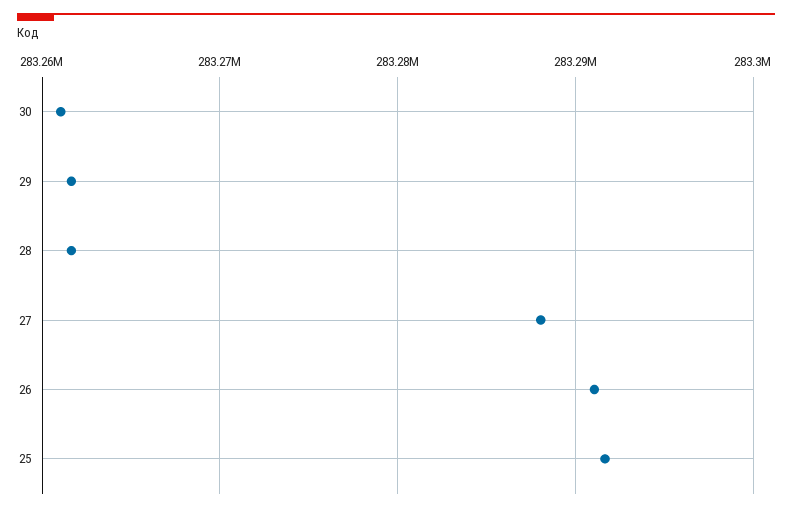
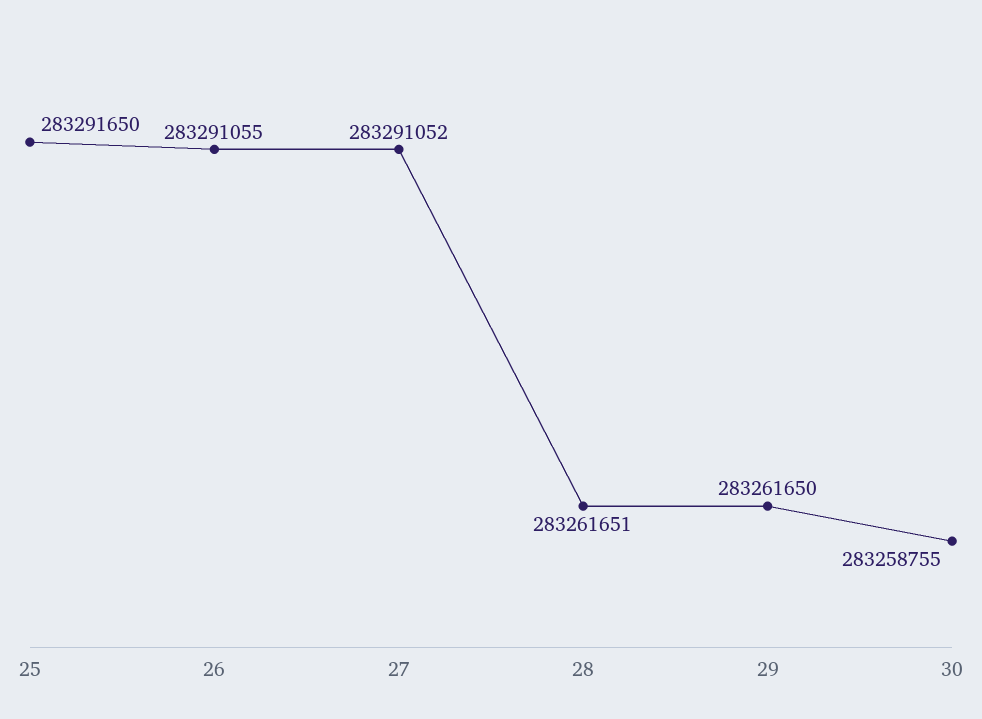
30: 283261000 -> 283258755
27: 283288000 -> 283291052

